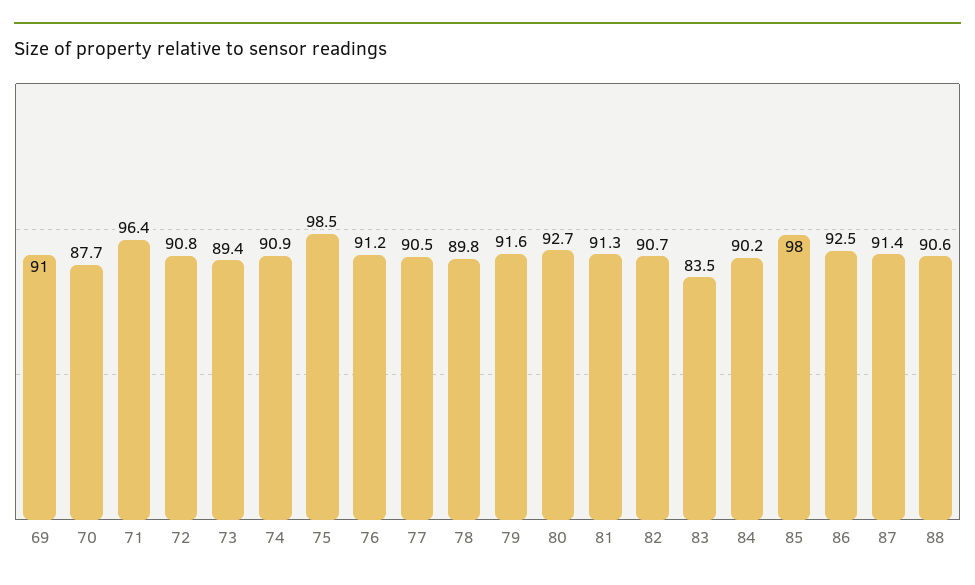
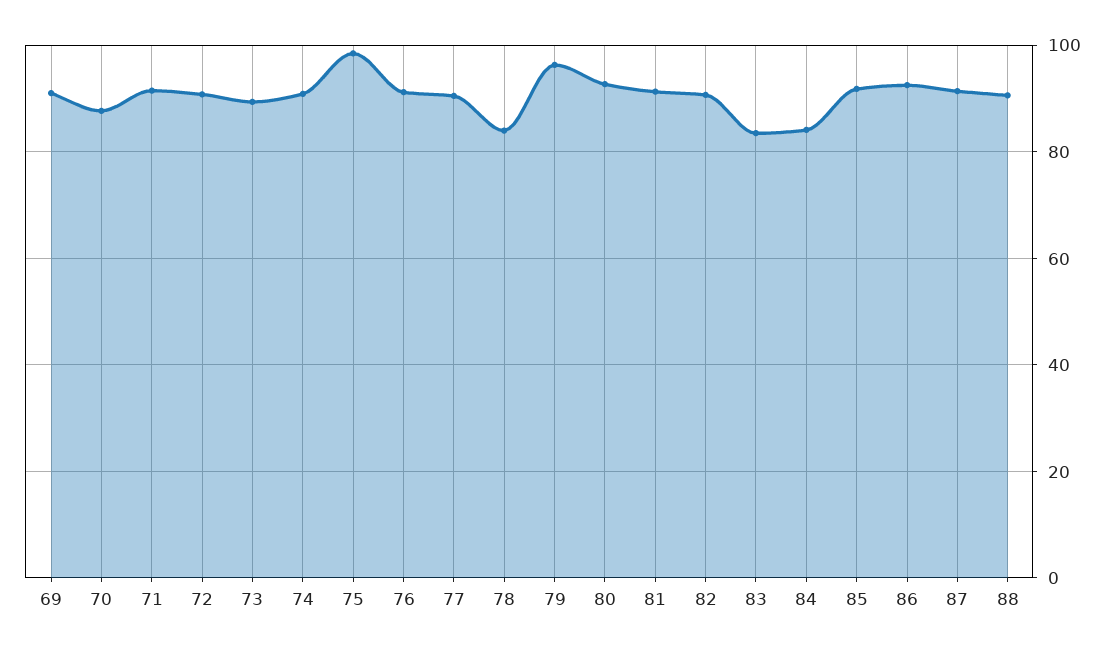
71: 96.4 -> 92
78: 89.8 -> 84
79: 91.6 -> 96
84: 90.2 -> 84
85: 98 -> 92

